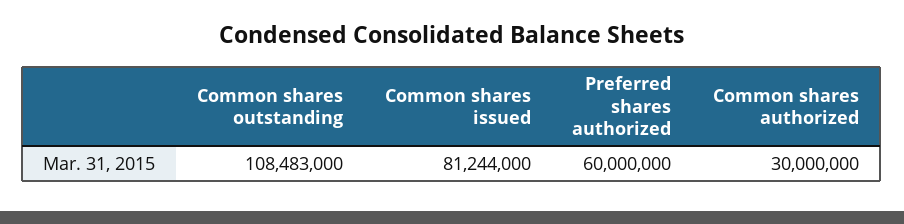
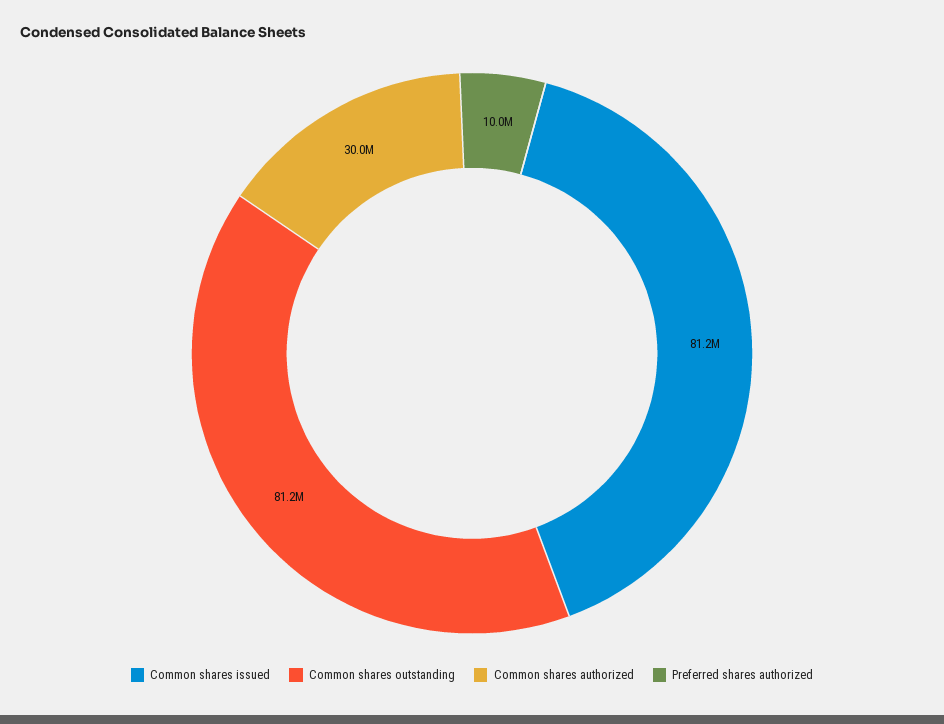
Common shares outstanding: 108483000 -> 81200000
Preferred shares authorized: 60000000 -> 10000000

